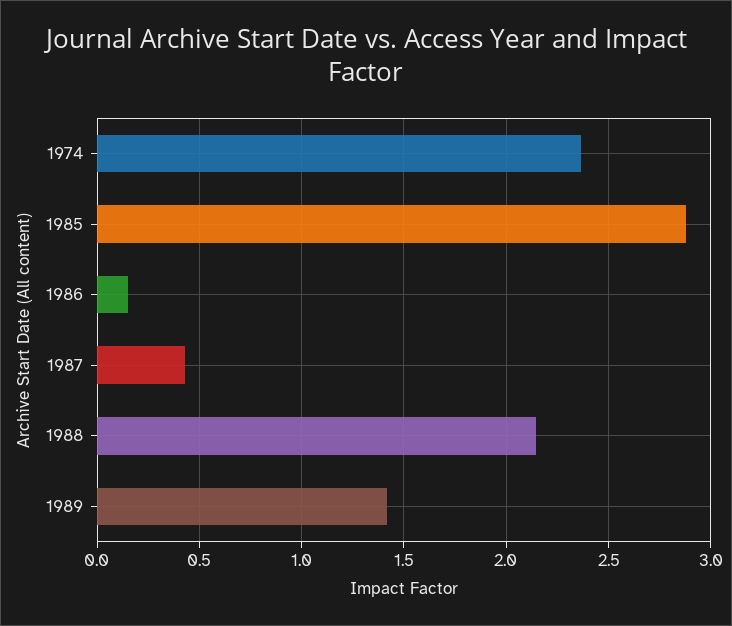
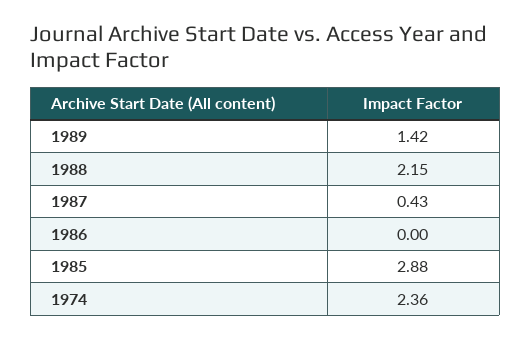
1986: 0.15 -> 0

